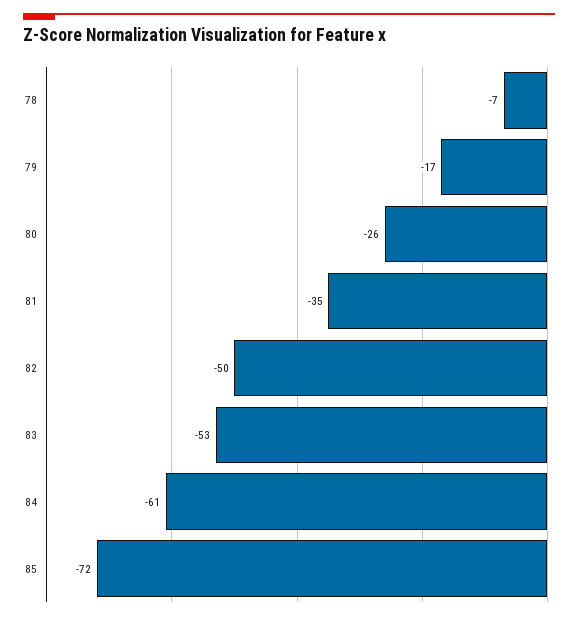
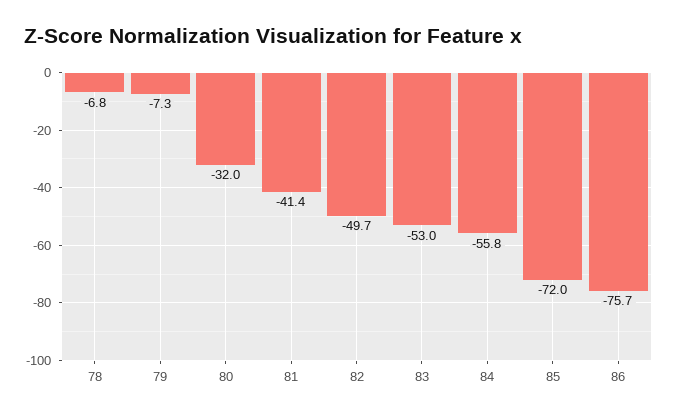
79: -17 -> -7.3
80: -26 -> -32
81: -35 -> -41.4
84: -61 -> -55.8
86: none -> -75.7

